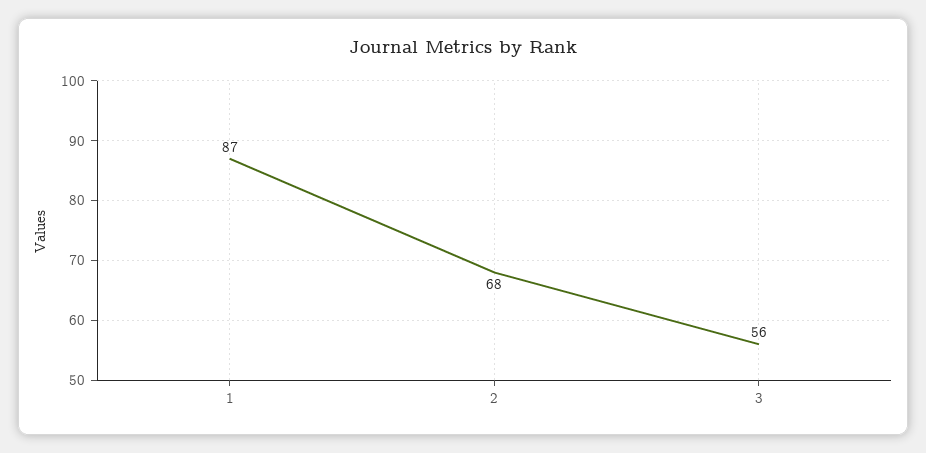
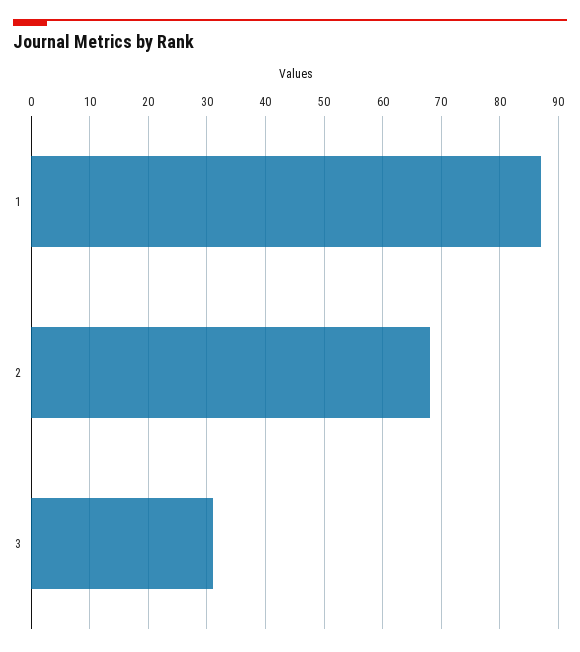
3: 56 -> 30

